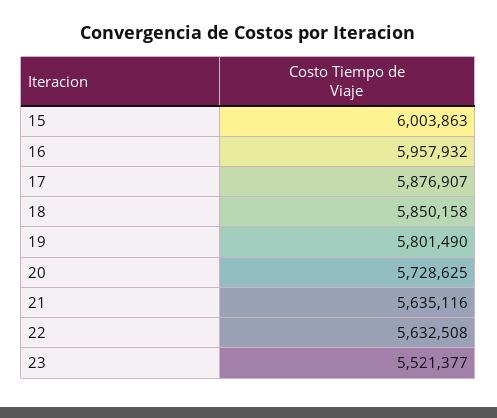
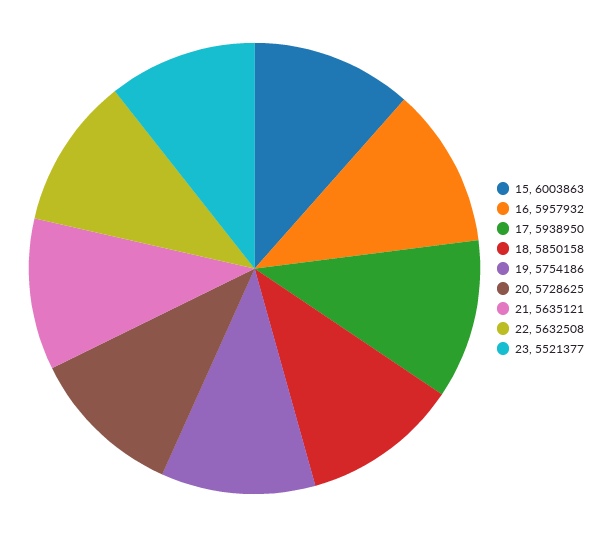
17: 5876907 -> 5938950
19: 5801490 -> 5754186
21: 5635116 -> 5635121

